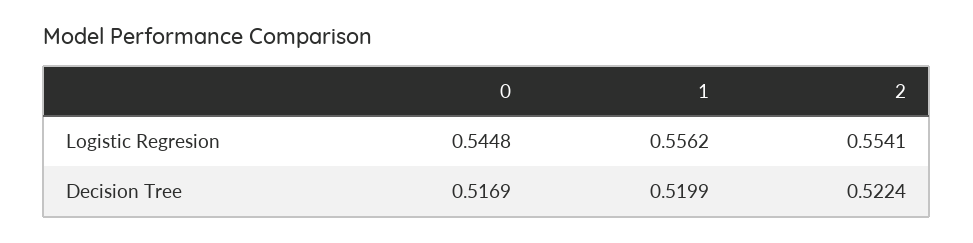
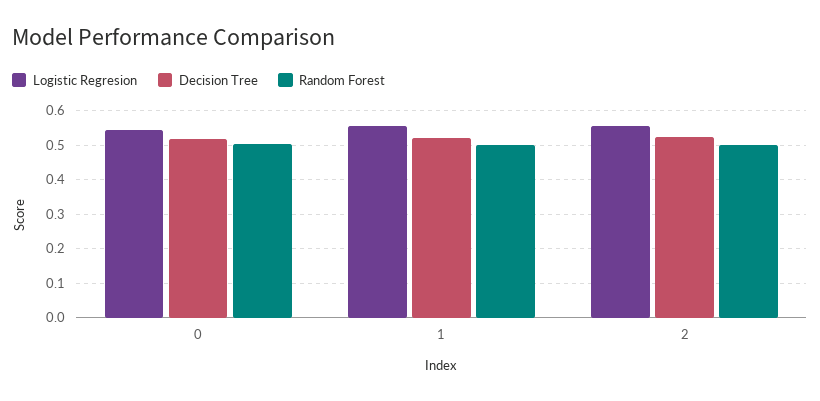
Random Forest, 0: none -> 0.5
Random Forest, 1: none -> 0.5
Random Forest, 2: none -> 0.5

